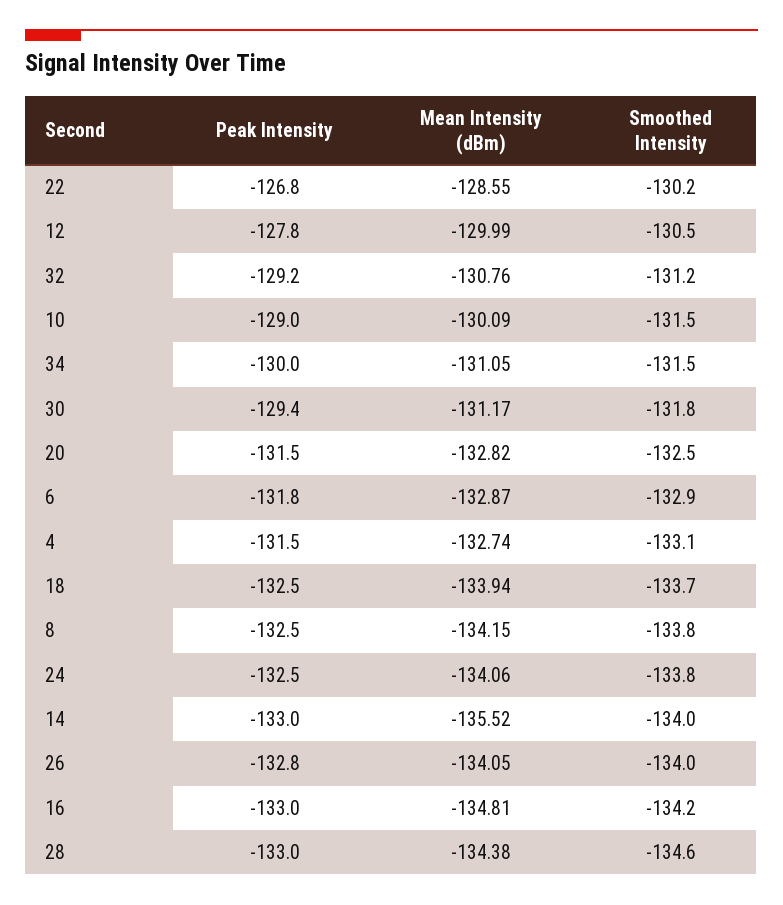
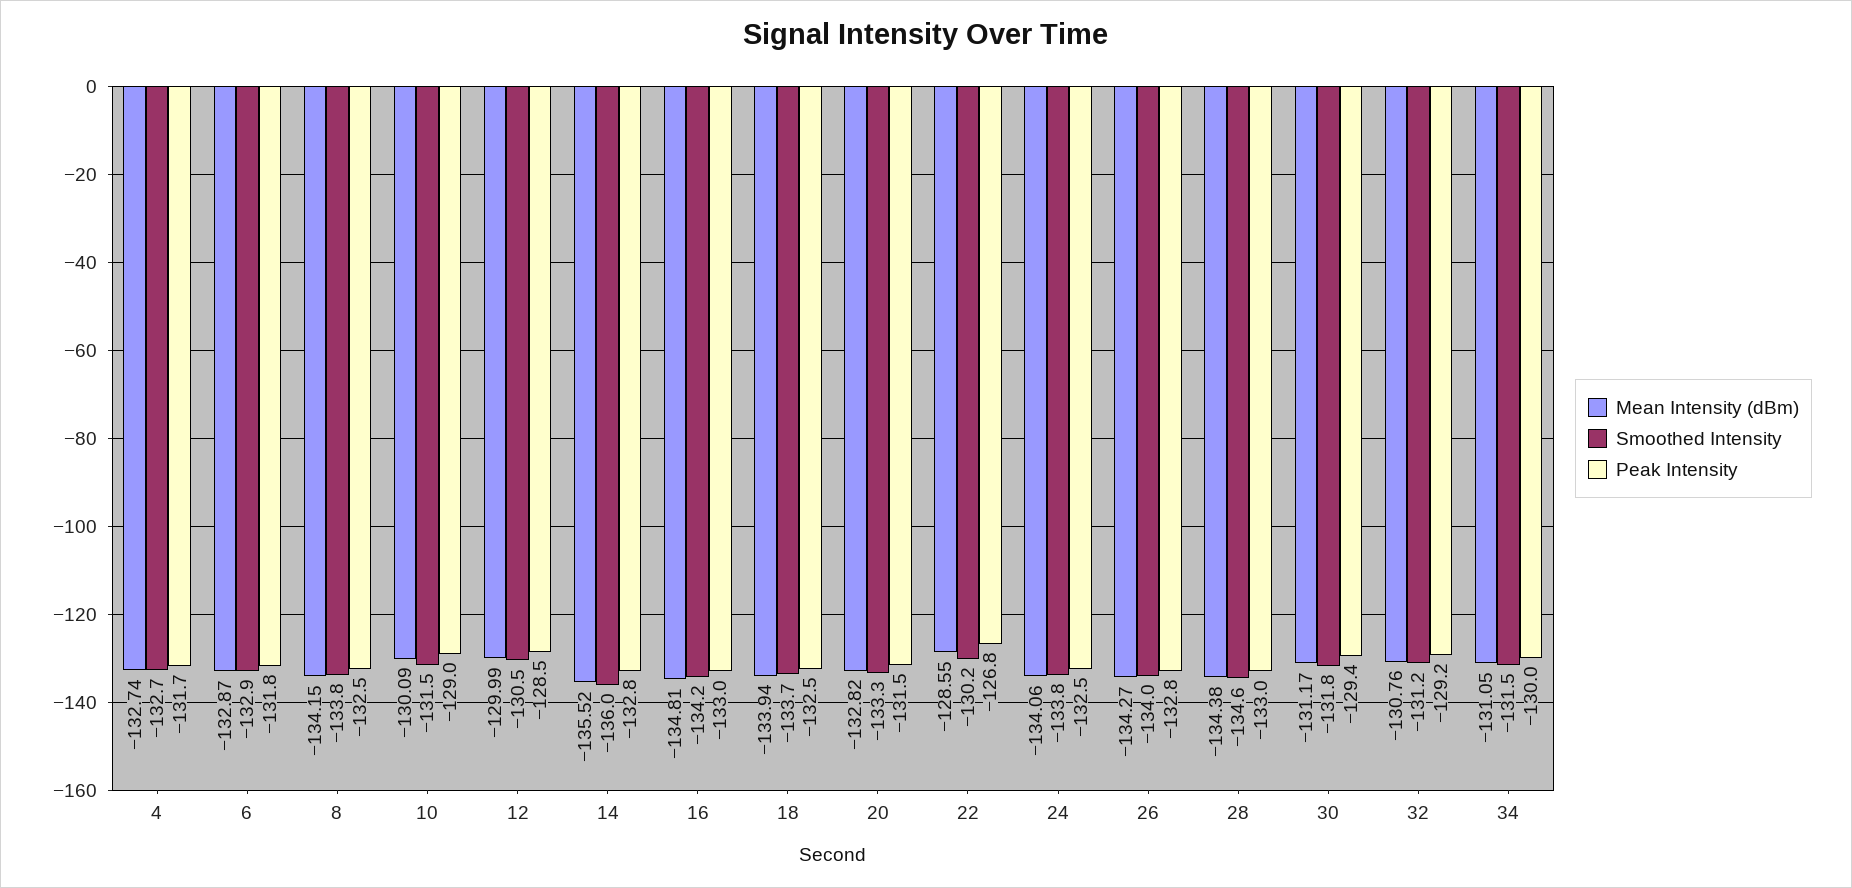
Peak Intensity, 12: -127.8 -> -128.5
Smoothed Intensity, 20: -132.5 -> -133.3
Peak Intensity, 4: -131.5 -> -131.7
Smoothed Intensity, 4: -133.1 -> -132.7
Peak Intensity, 14: -133 -> -132.8
Smoothed Intensity, 14: -134 -> -136
Mean Intensity (dBm), 26: -134.05 -> -134.27

